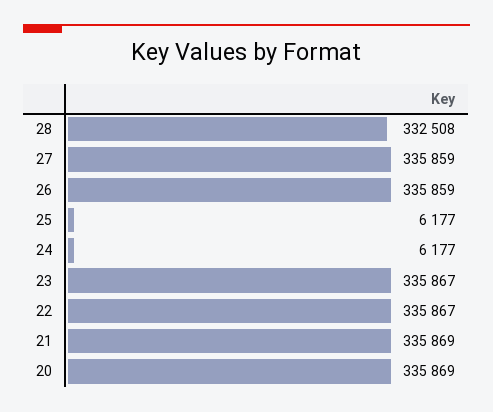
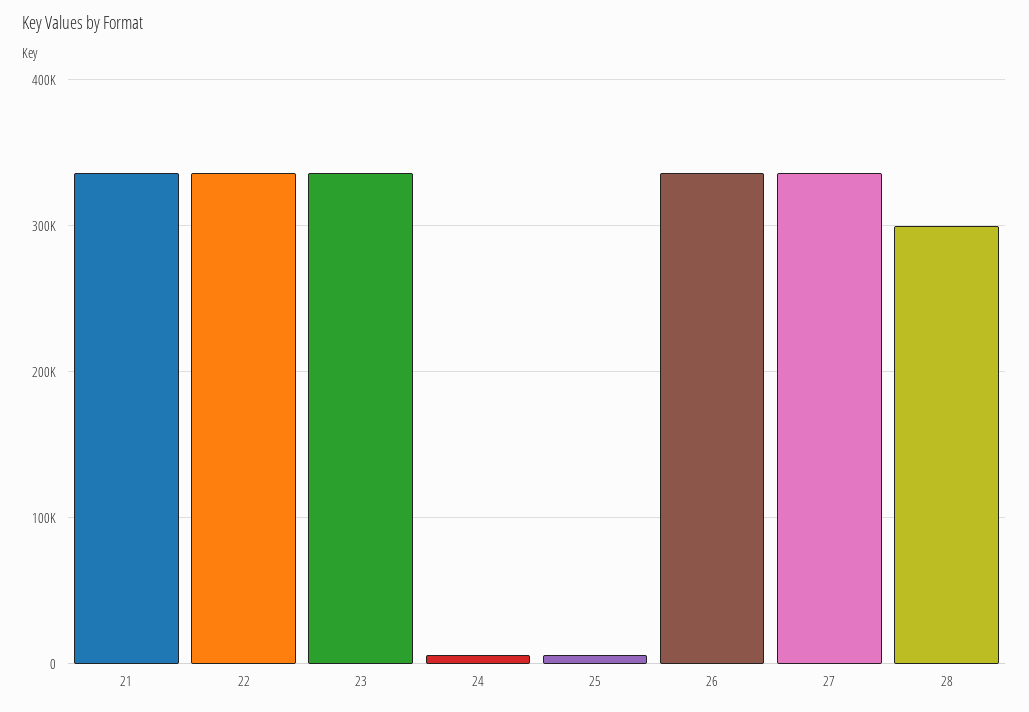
28: 332508 -> 300000
20: 335869 -> none

